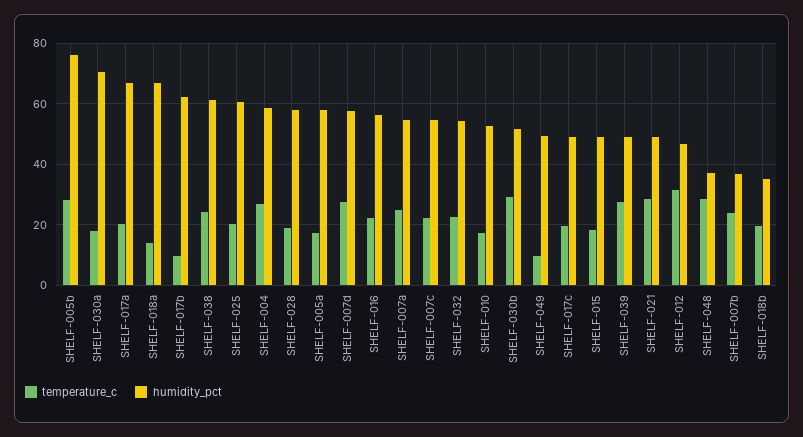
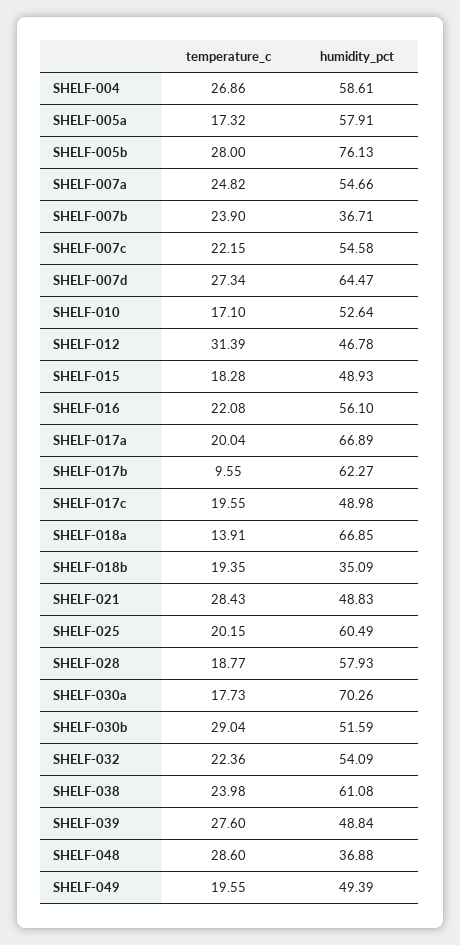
humidity_pct, SHELF-007d: 58 -> 64.47
temperature_c, SHELF-049: 10 -> 19.55

